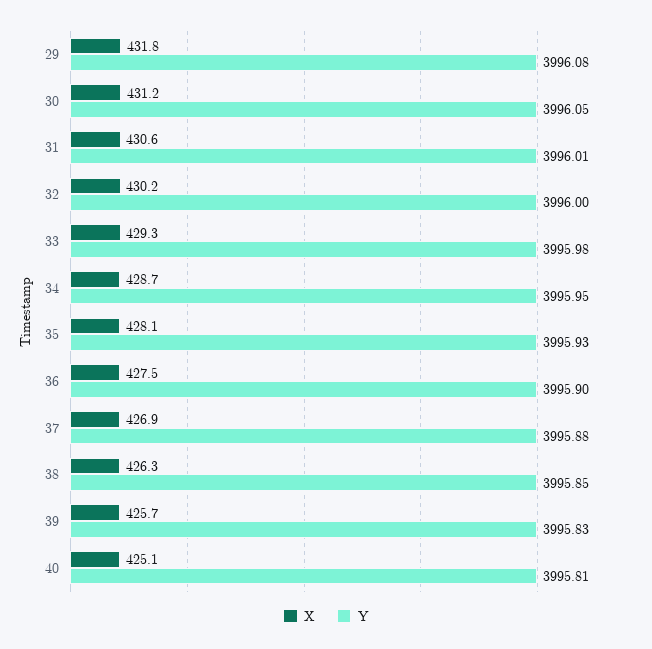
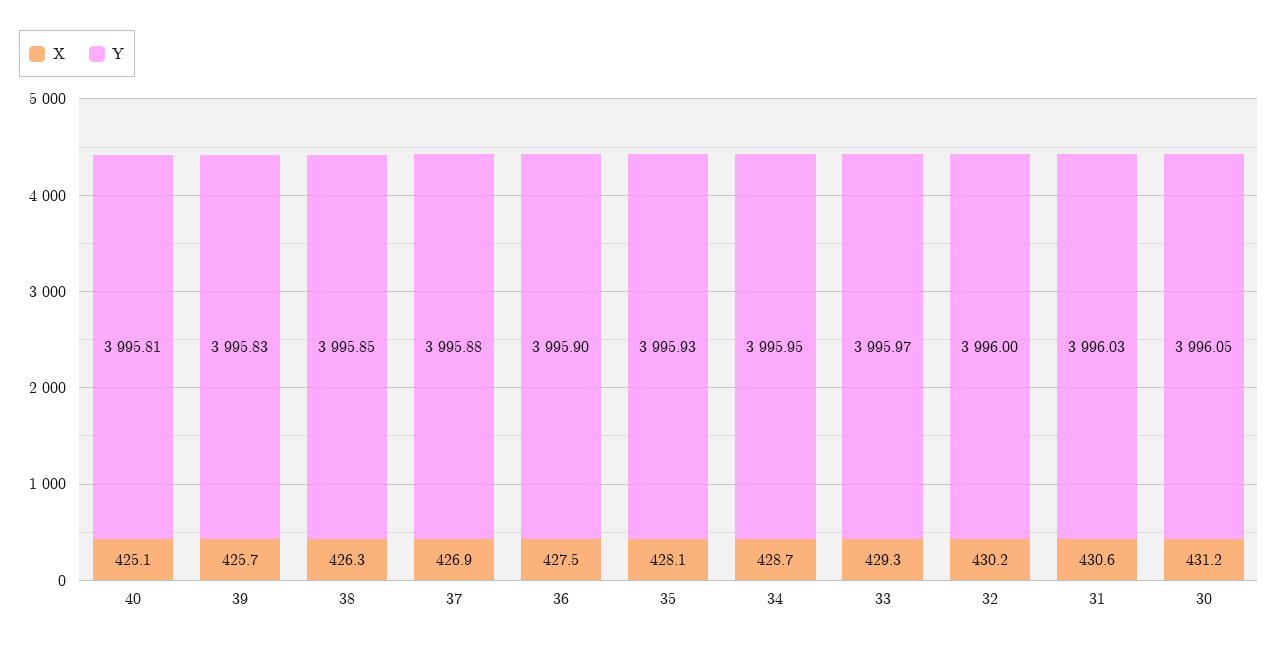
X, 29: 431.8 -> none
Y, 29: 3996.08 -> none
Y, 31: 3996.01 -> 3996.03
Y, 33: 3995.98 -> 3995.97

